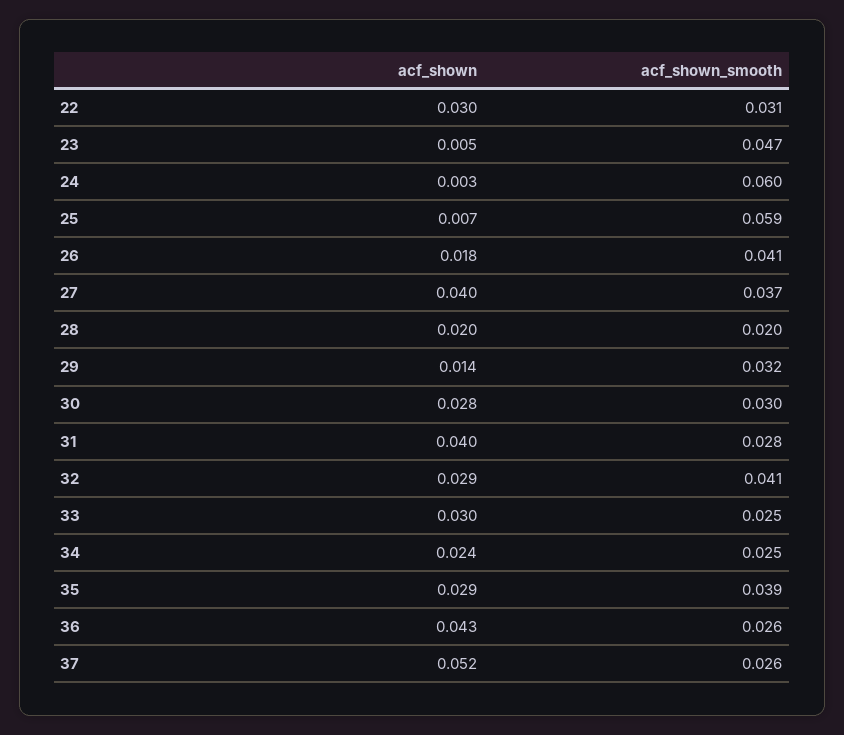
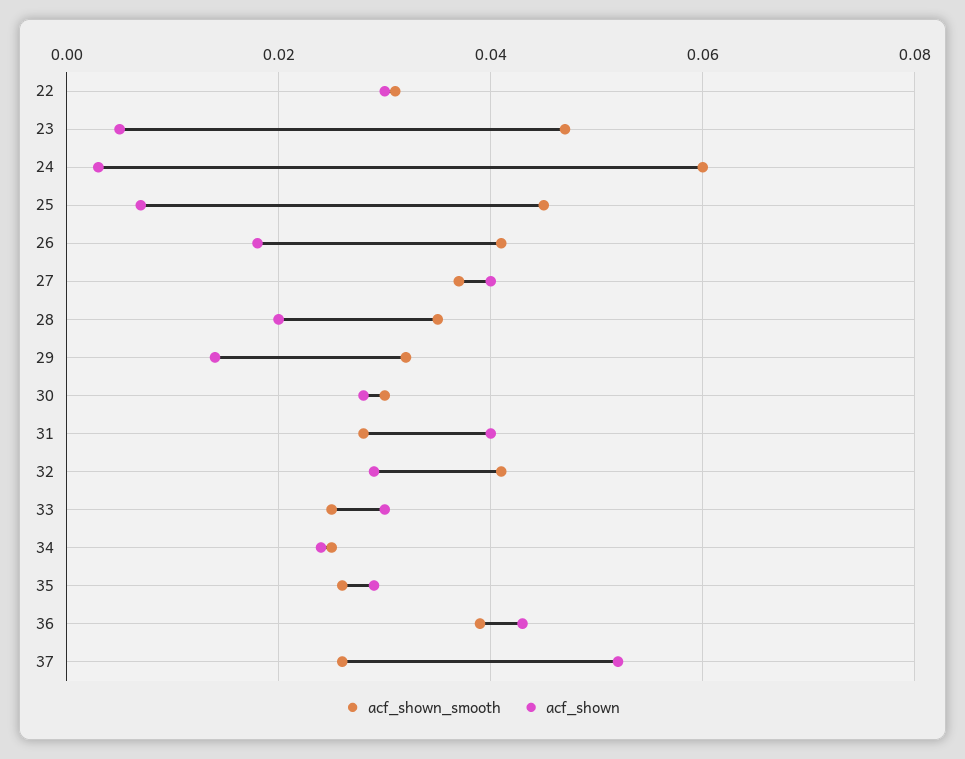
acf_shown_smooth, 25: 0.059 -> 0.045
acf_shown_smooth, 28: 0.02 -> 0.035
acf_shown_smooth, 35: 0.039 -> 0.025
acf_shown_smooth, 36: 0.026 -> 0.04

